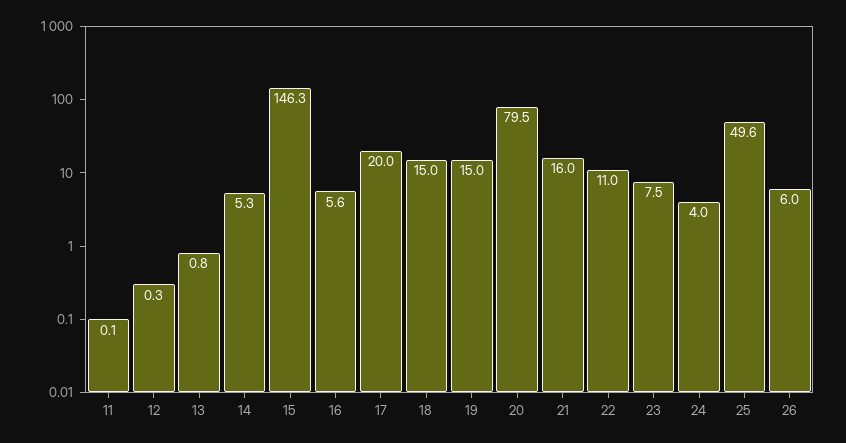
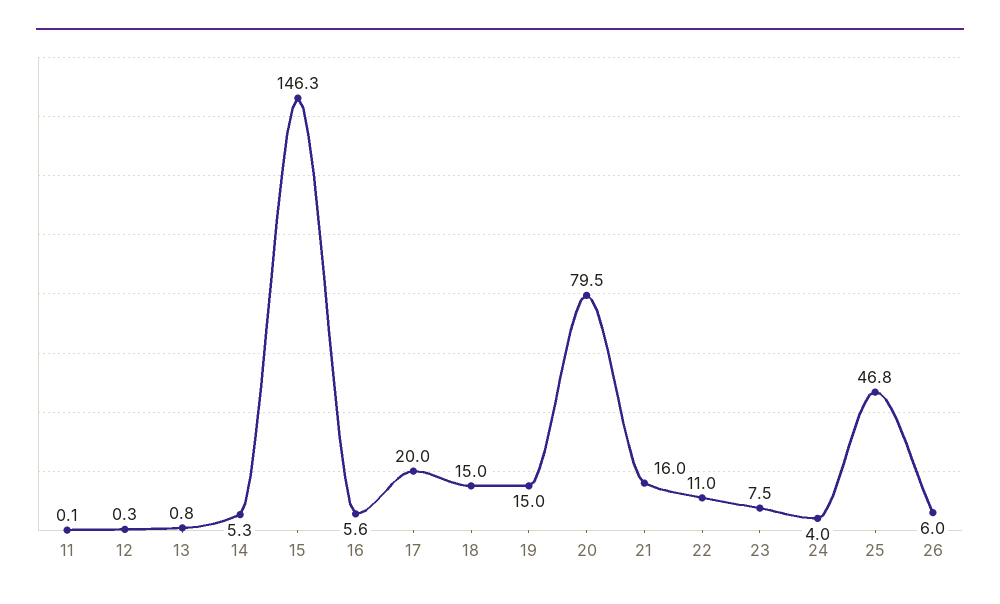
25: 49.6 -> 46.8

